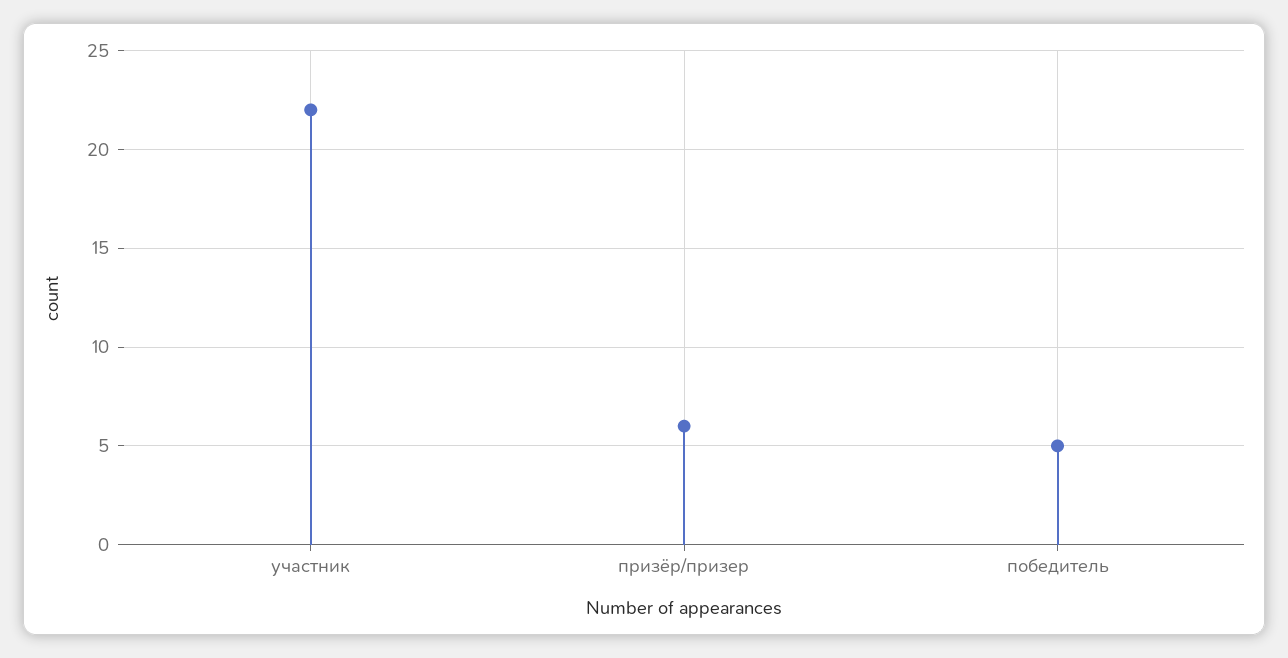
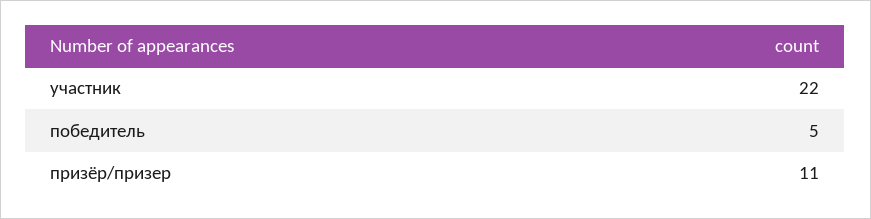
призёр/призер: 6 -> 11

